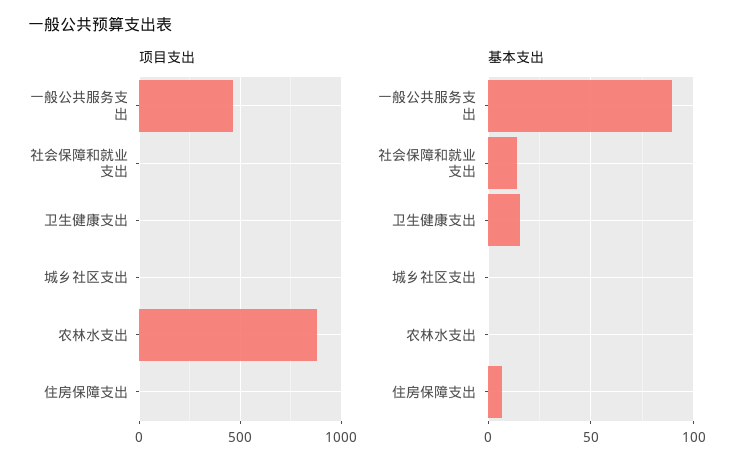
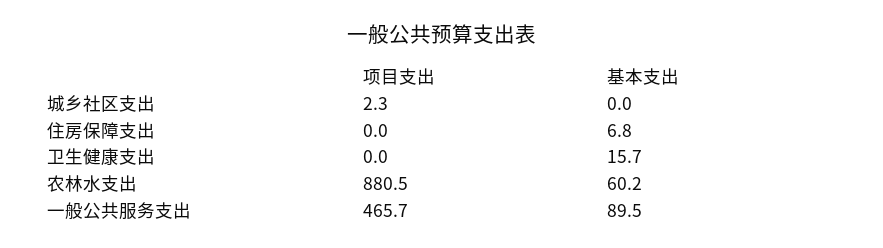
项目支出, 社会保障和就业支出: 0 -> none
基本支出, 社会保障和就业支出: 15 -> none
基本支出, 农林水支出: 0 -> 60.2

